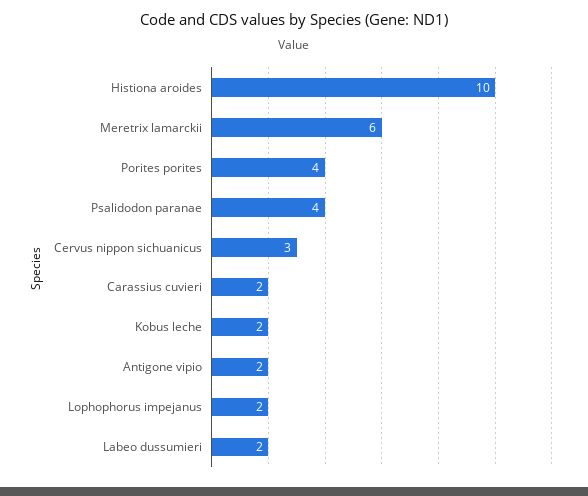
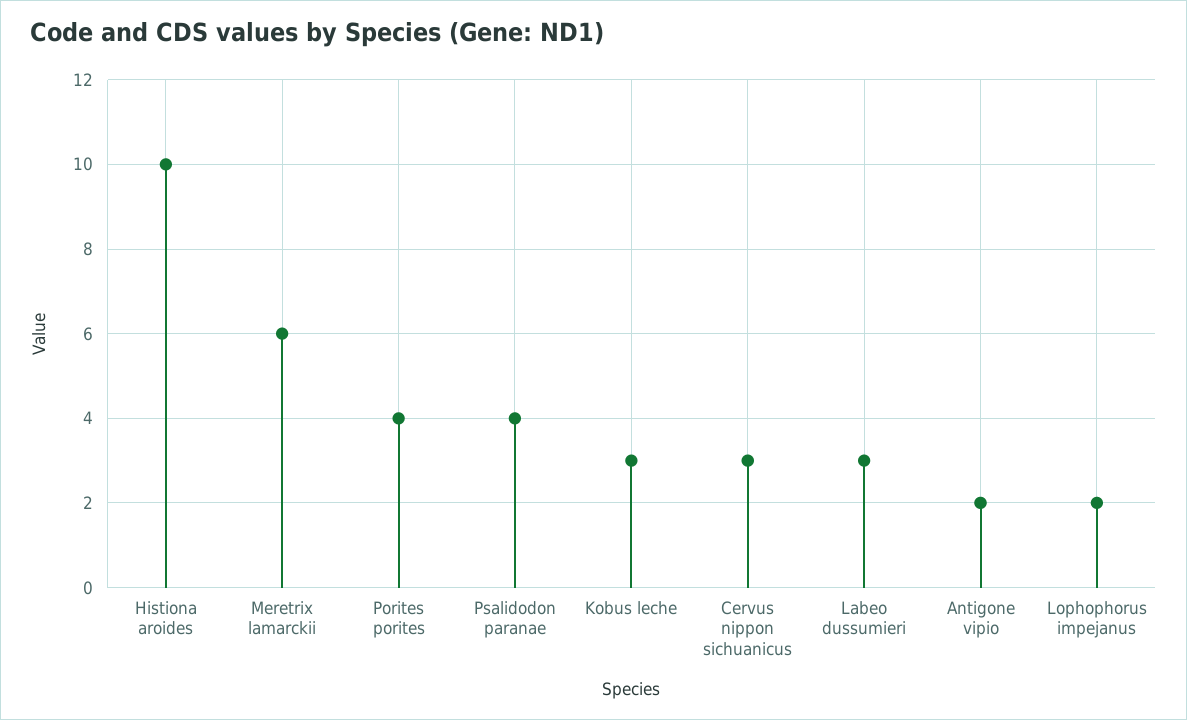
Carassius cuvieri: 2 -> none
Kobus leche: 2 -> 3
Labeo dussumieri: 2 -> 3

